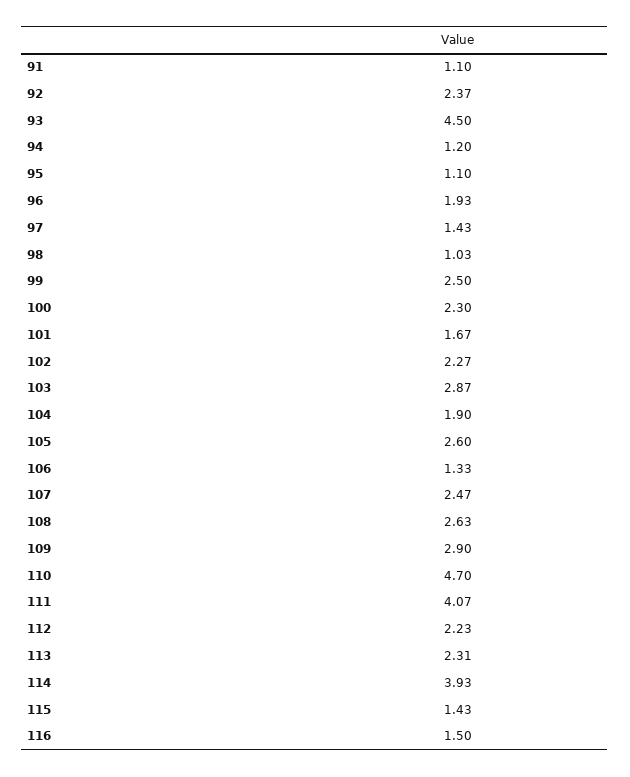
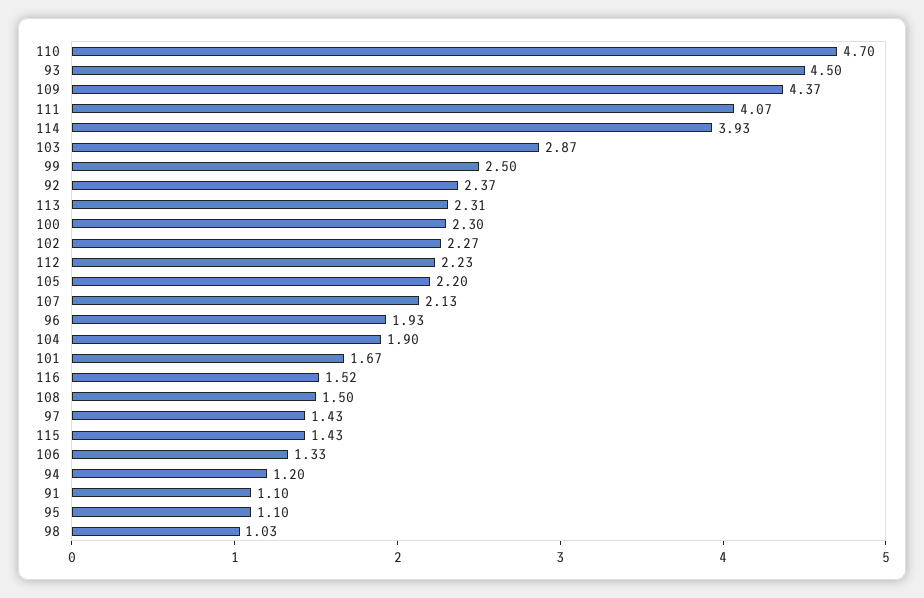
105: 2.6 -> 2.2
107: 2.47 -> 2.13
108: 2.63 -> 1.5
109: 2.9 -> 4.37
116: 1.5 -> 1.52

